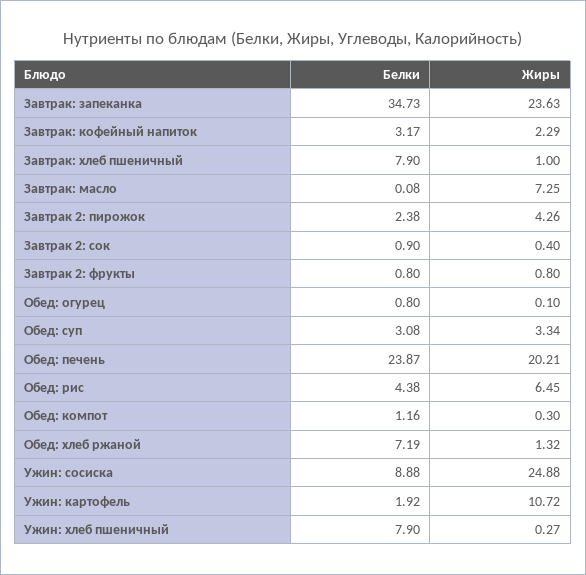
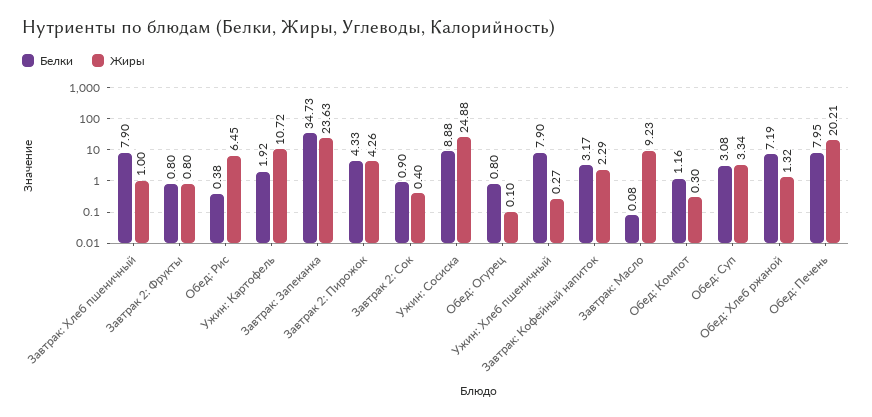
Жиры, Завтрак: масло: 7.25 -> 9.23
Белки, Завтрак 2: пирожок: 2.38 -> 4.33
Белки, Обед: печень: 23.87 -> 7.95
Белки, Обед: рис: 4.38 -> 0.38

